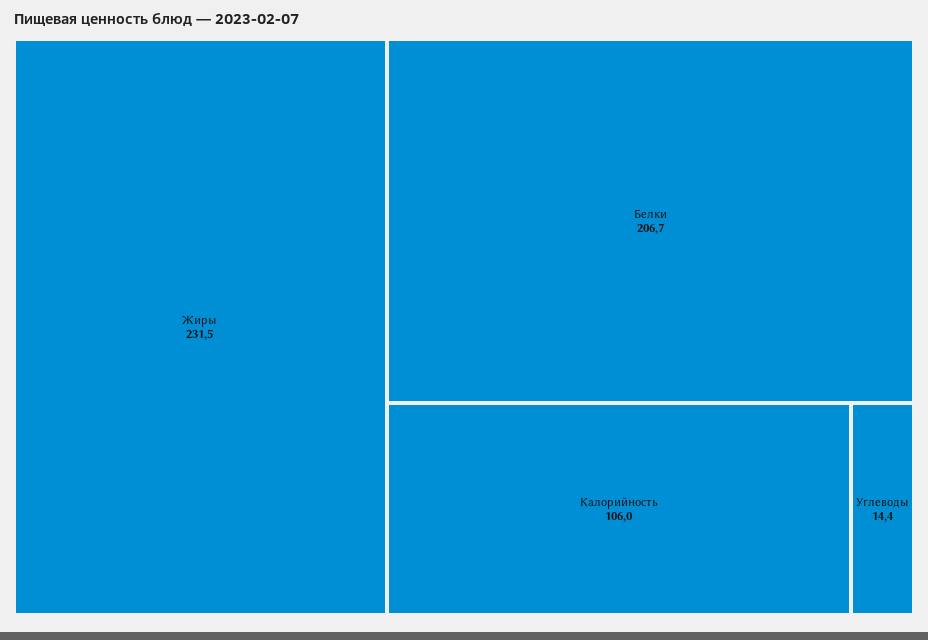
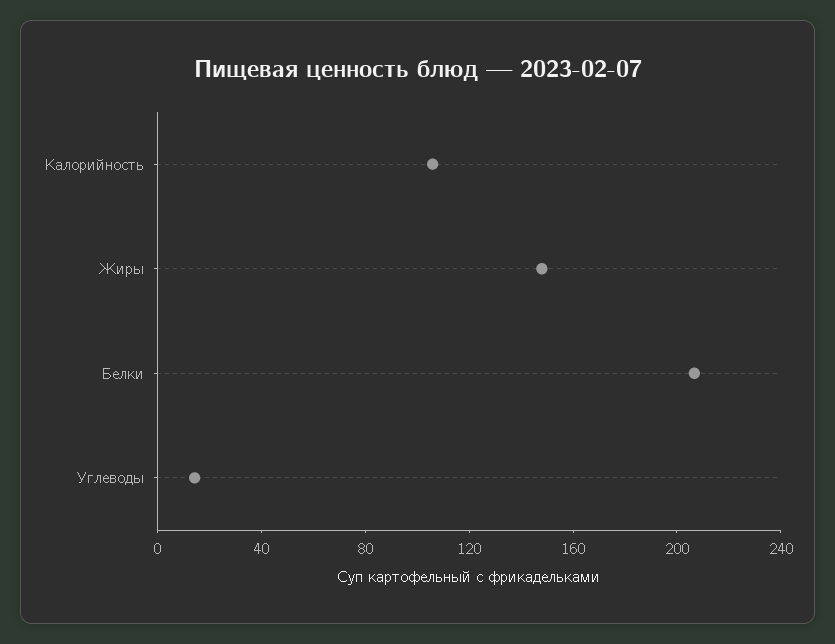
Жиры: 231.5 -> 150

